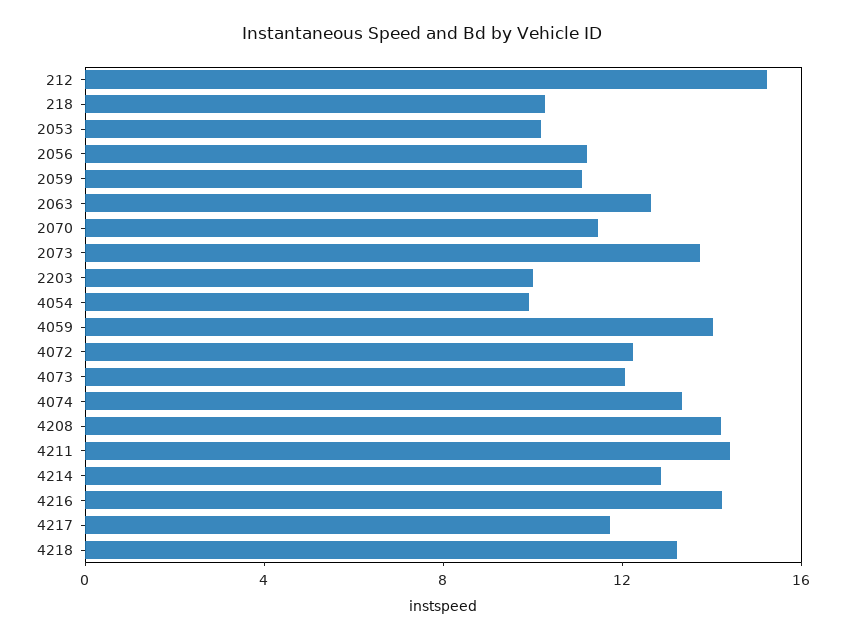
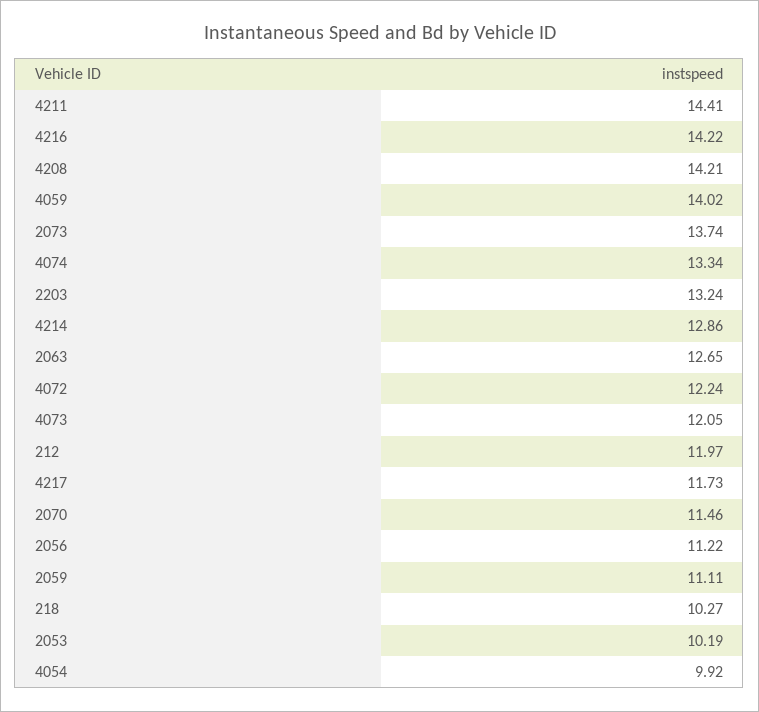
212: 15 -> 11.97
2203: 10 -> 13.24
4218: 13 -> none

